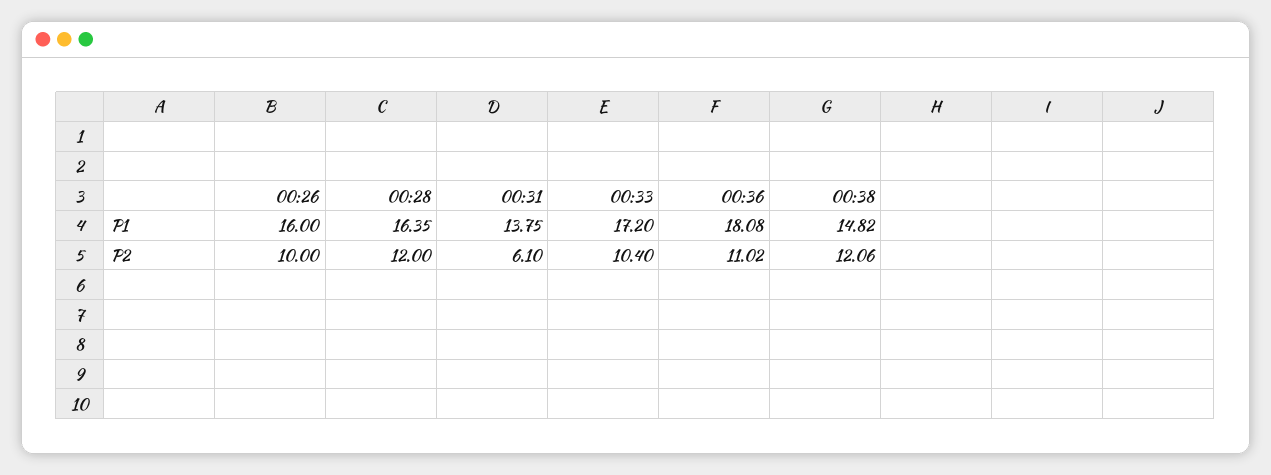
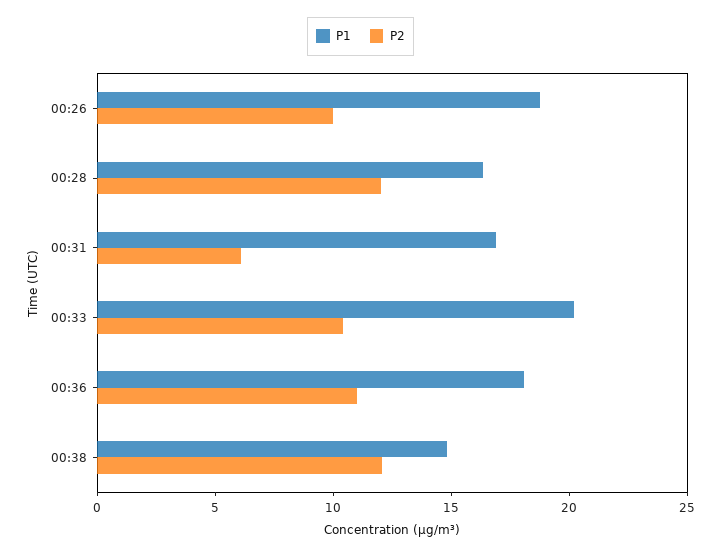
P1, 00:26: 16 -> 19
P1, 00:31: 13.75 -> 17
P1, 00:33: 17.2 -> 20

